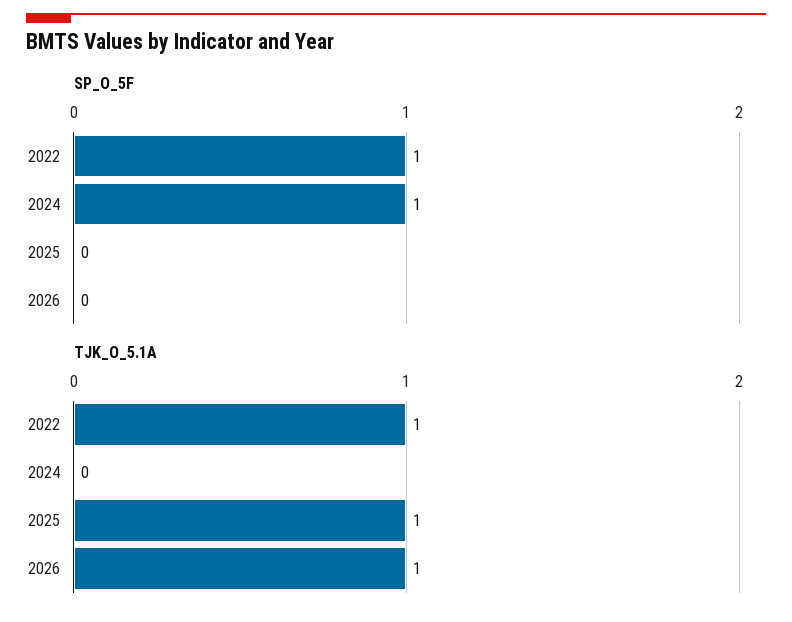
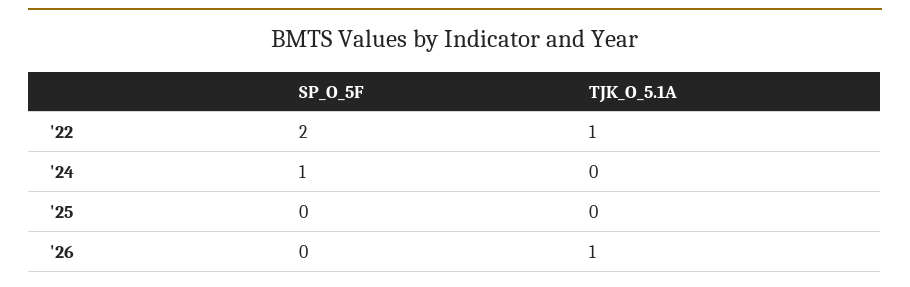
SP_O_5F, 2022: 1 -> 2
TJK_O_5.1A, 2025: 1 -> 0

